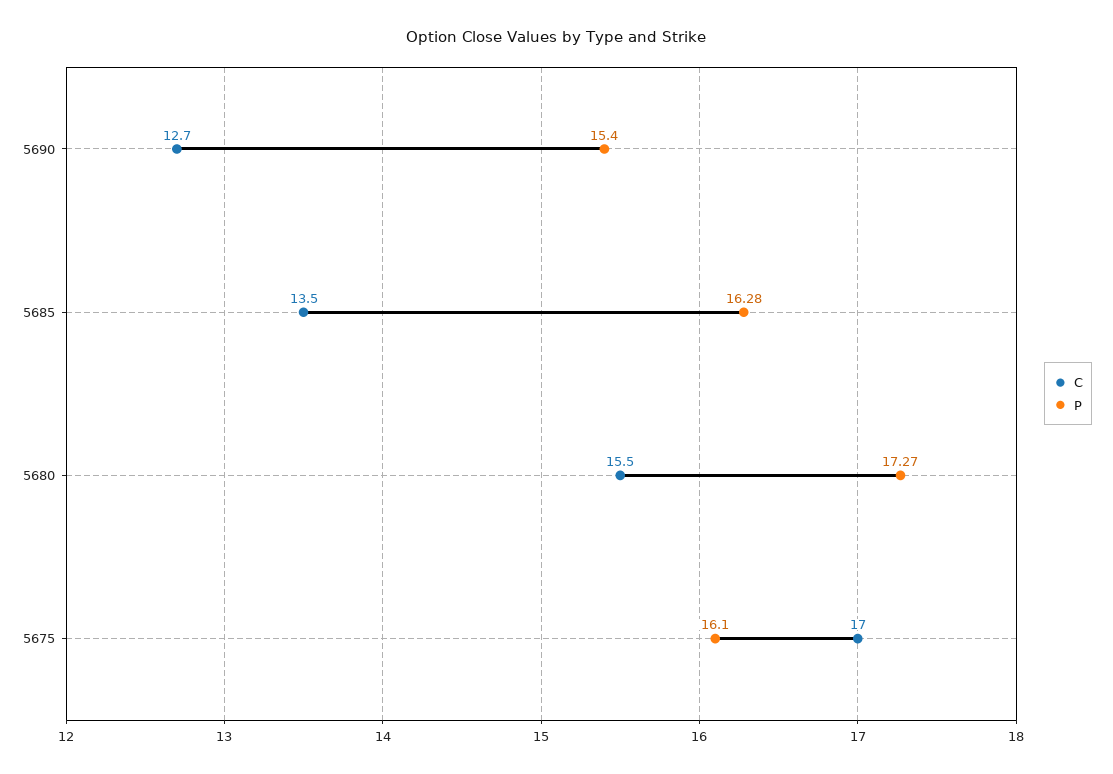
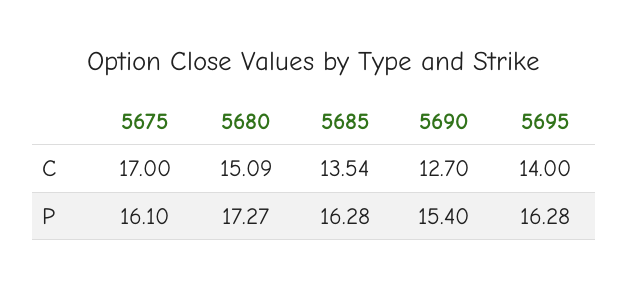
C, 5680: 15.5 -> 15.09
C, 5695: none -> 14
P, 5695: none -> 16.28

